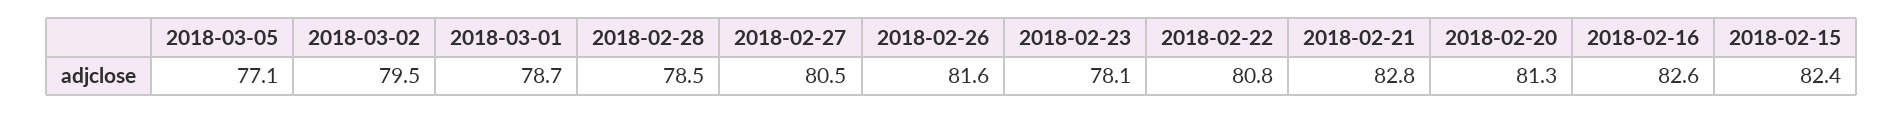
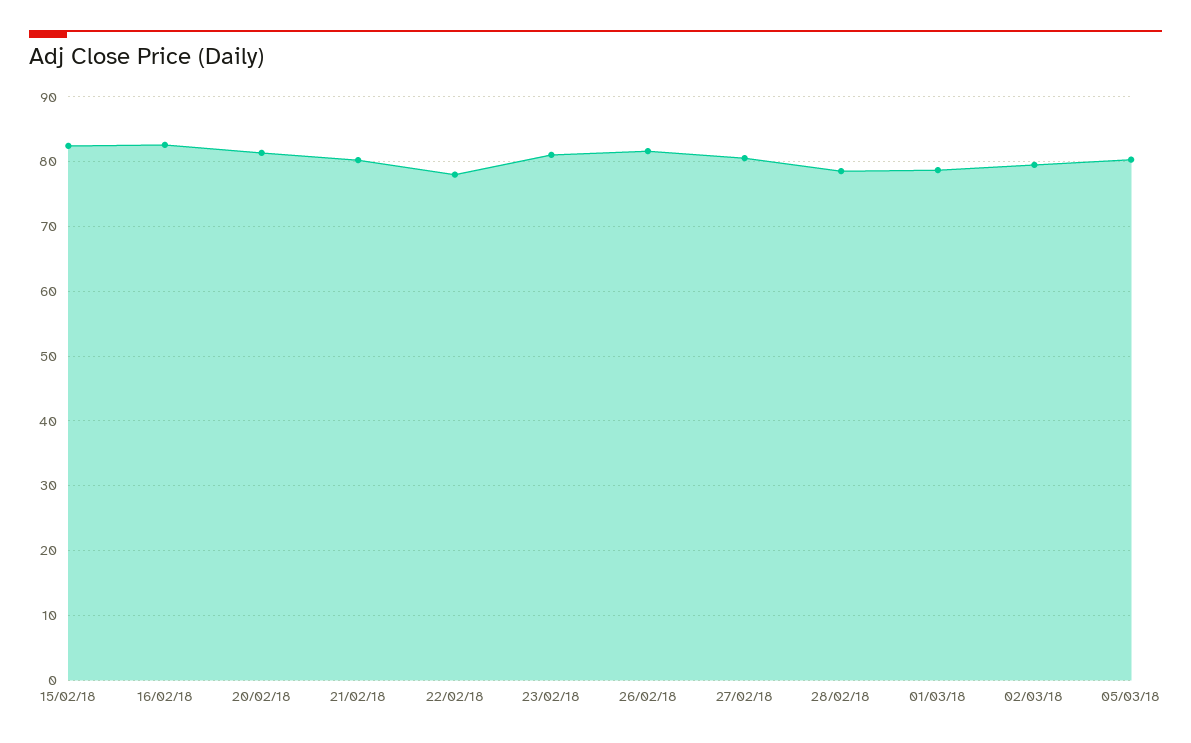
2018-03-05: 77.1 -> 80
2018-02-23: 78.1 -> 81
2018-02-22: 80.8 -> 78
2018-02-21: 82.8 -> 80

